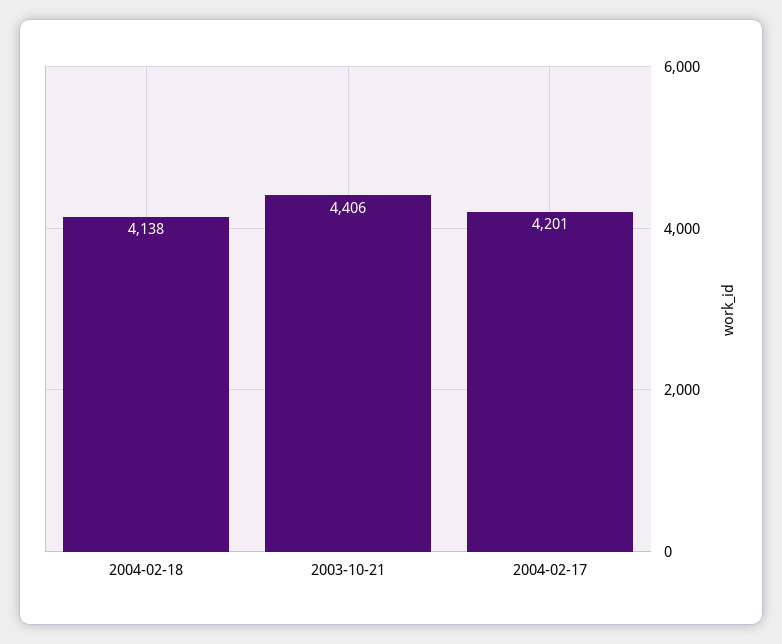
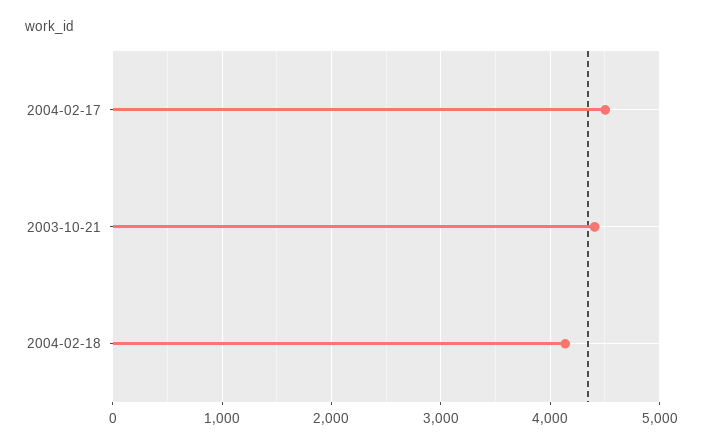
2004-02-17: 4201 -> 4500

